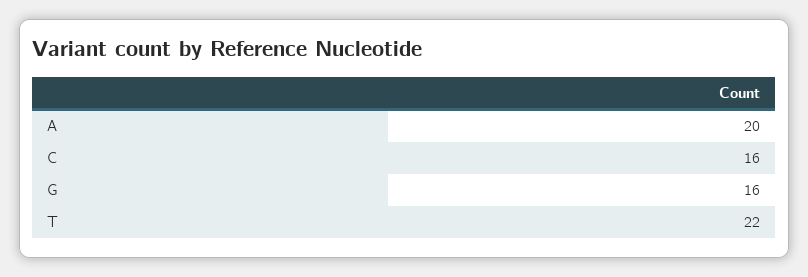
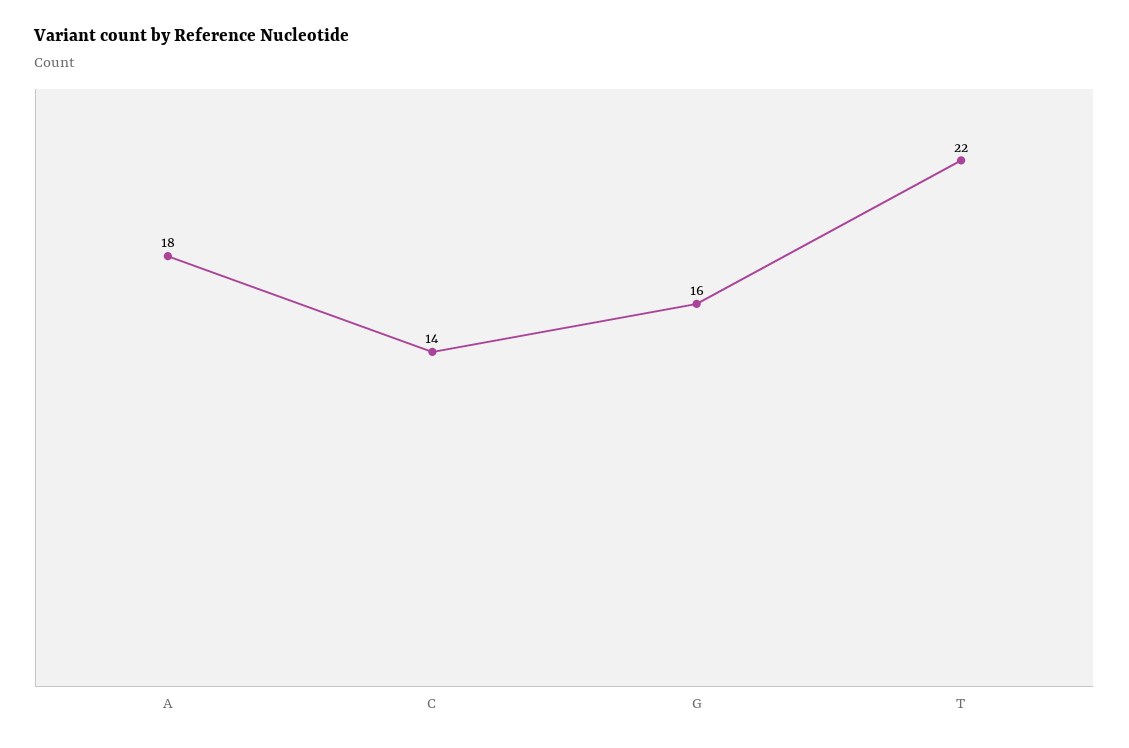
A: 20 -> 18
C: 16 -> 14

